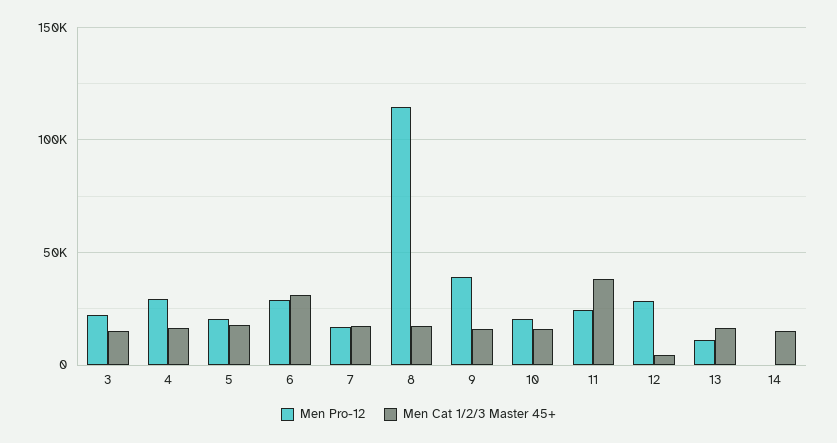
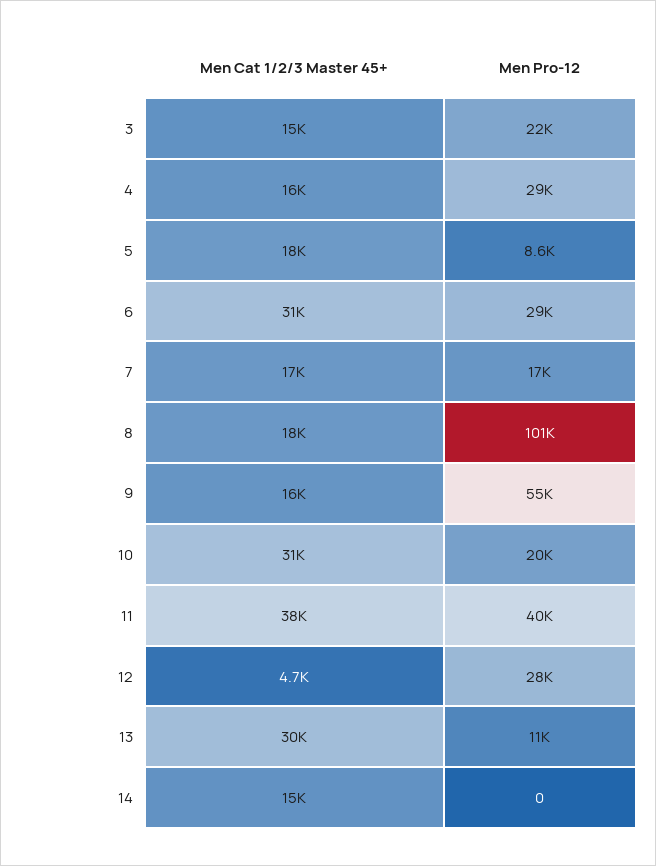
Men Pro-12, 5: 20000 -> 8600
Men Pro-12, 8: 115000 -> 101000
Men Pro-12, 9: 40000 -> 55000
Men Cat 1/2/3 Master 45+, 10: 15000 -> 31000
Men Pro-12, 11: 25000 -> 40000
Men Cat 1/2/3 Master 45+, 13: 15000 -> 30000

